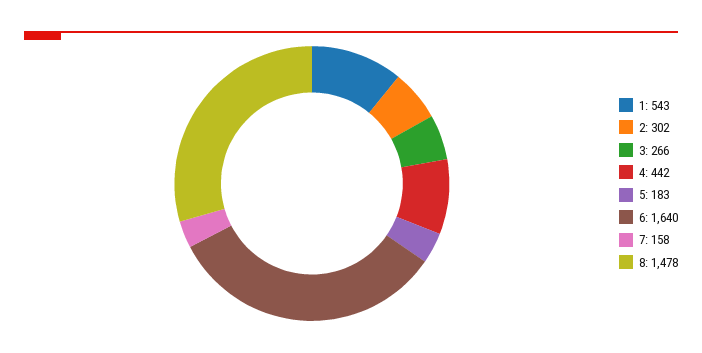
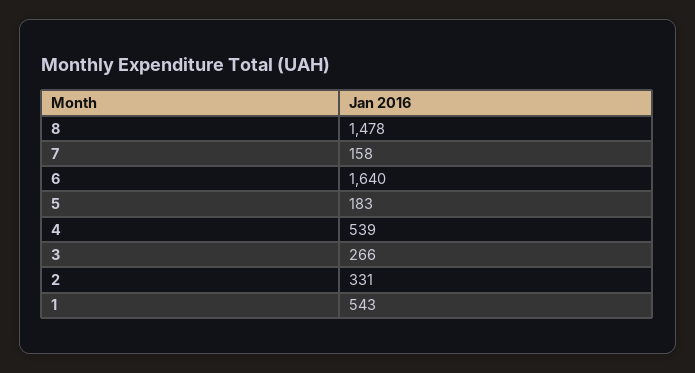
2: 302 -> 331
4: 442 -> 539

